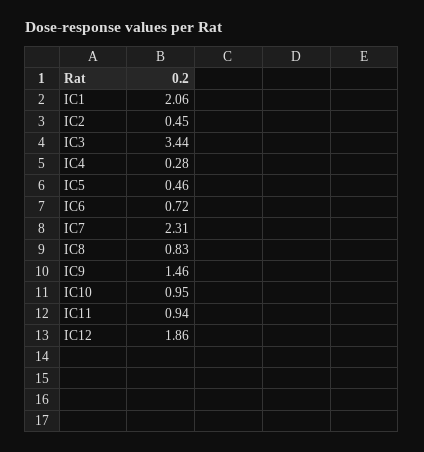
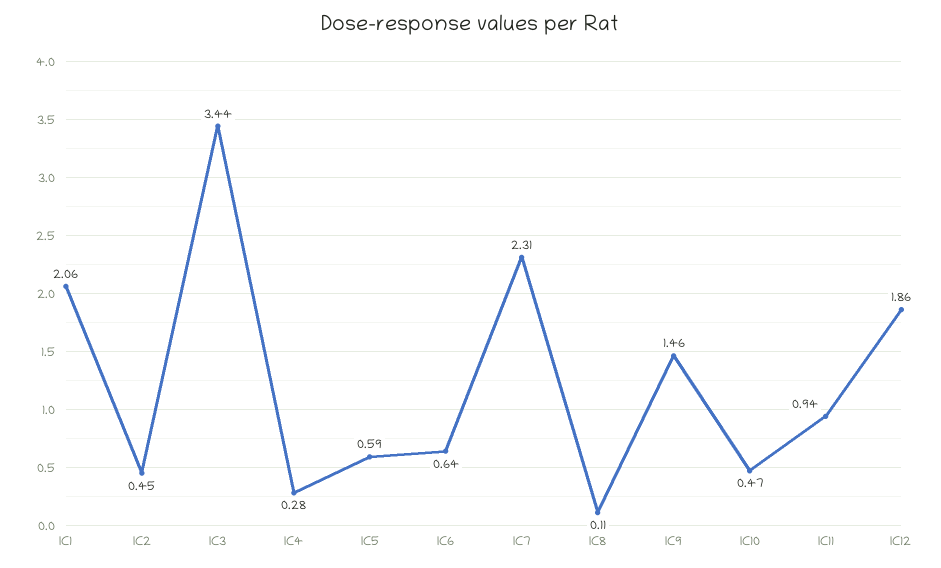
IC5: 0.46 -> 0.59
IC6: 0.72 -> 0.64
IC8: 0.83 -> 0.11
IC10: 0.95 -> 0.47

